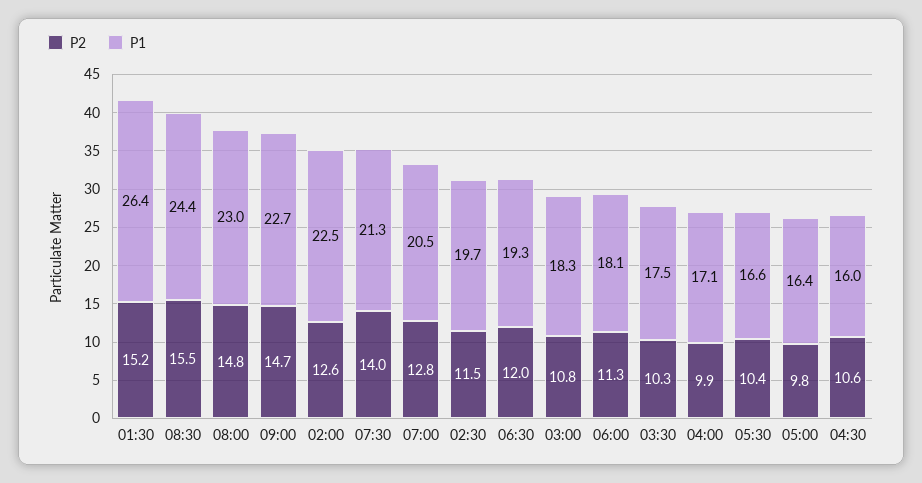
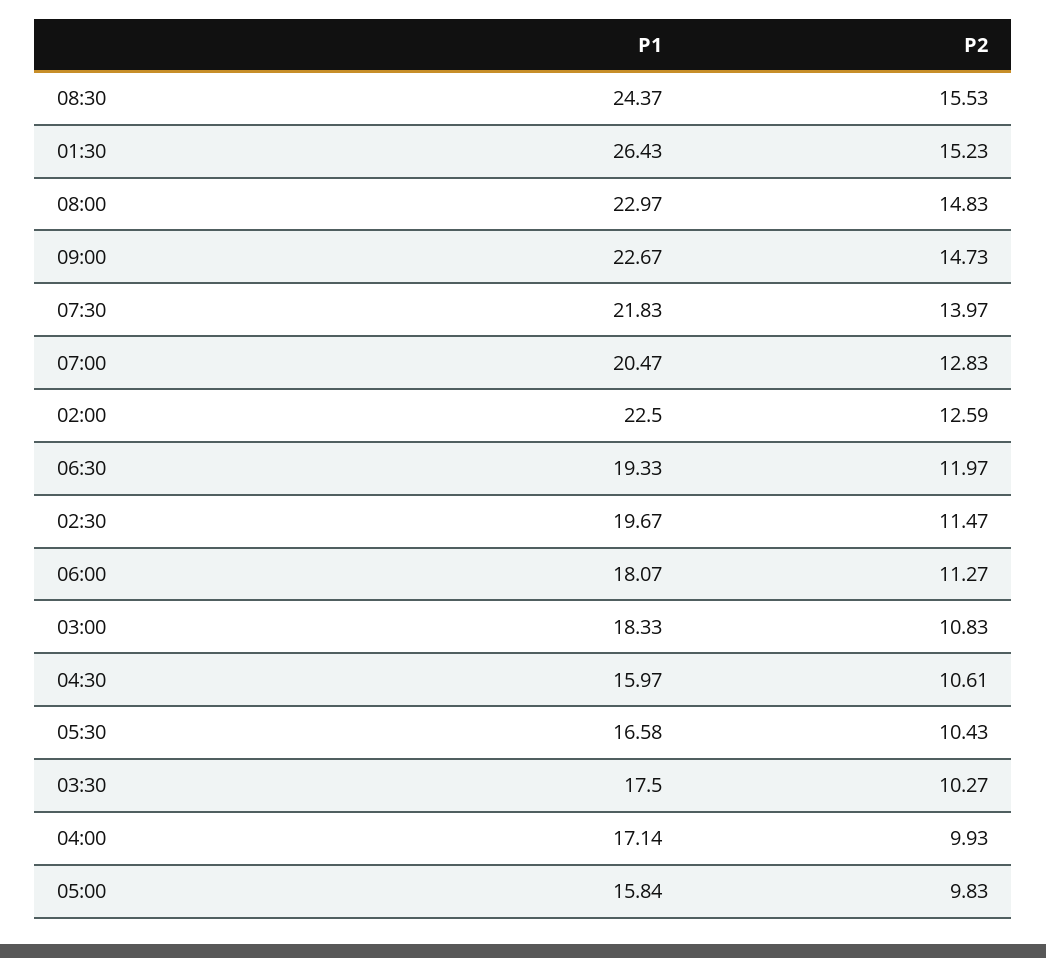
P1, 07:30: 21.3 -> 21.83
P1, 05:00: 16.4 -> 15.84

